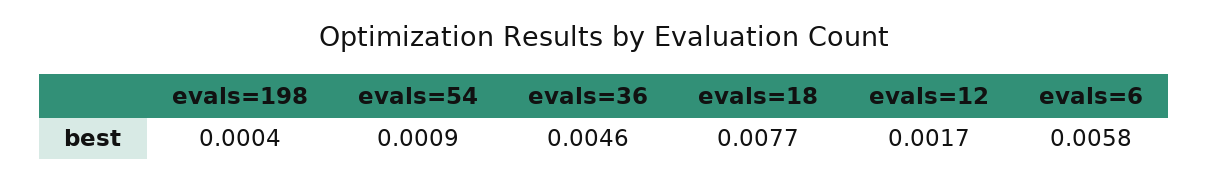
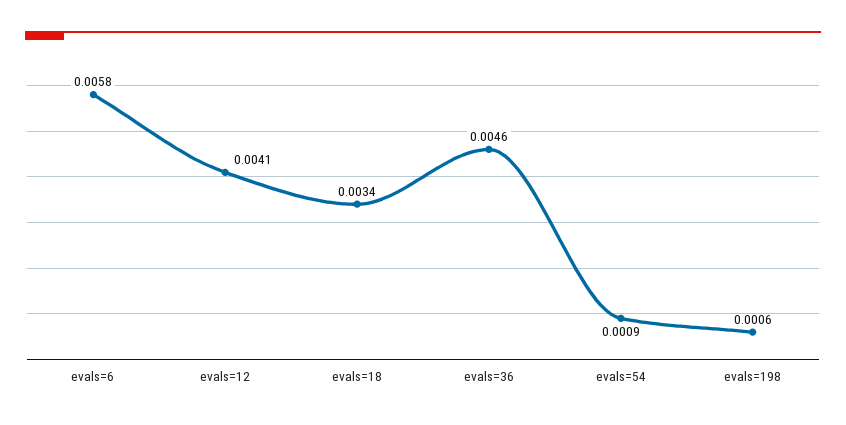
evals=198: 0.0004 -> 0.0006
evals=18: 0.0077 -> 0.0034
evals=12: 0.0017 -> 0.0041

